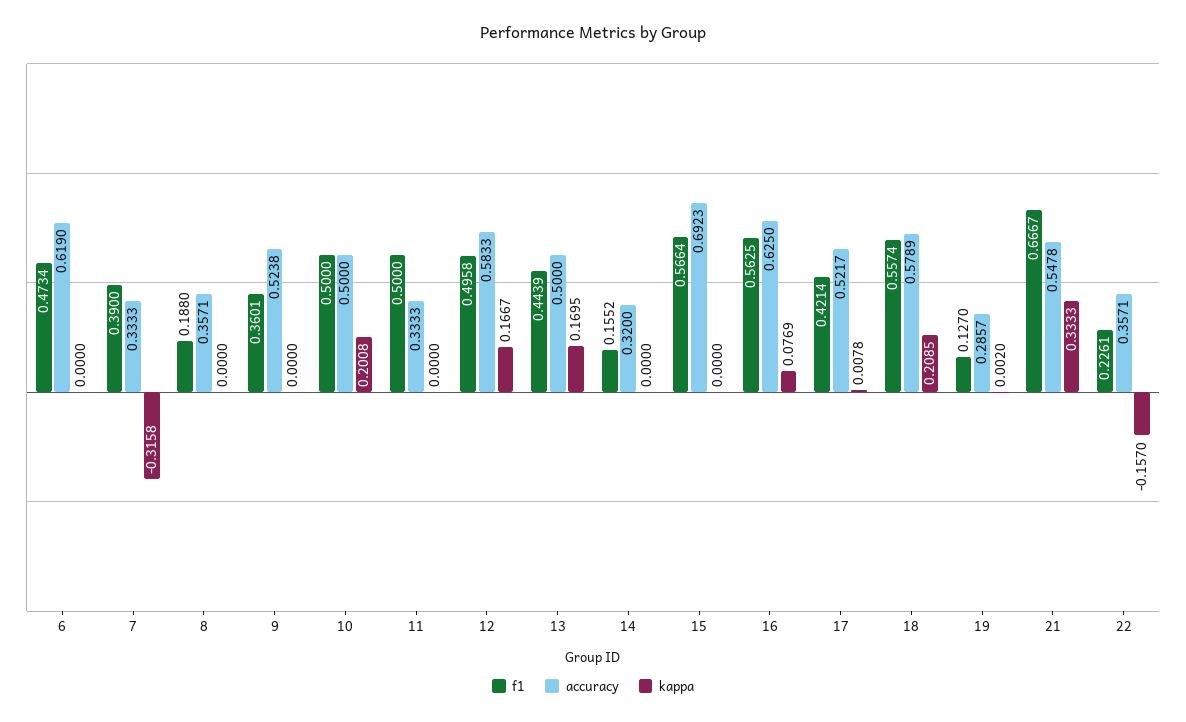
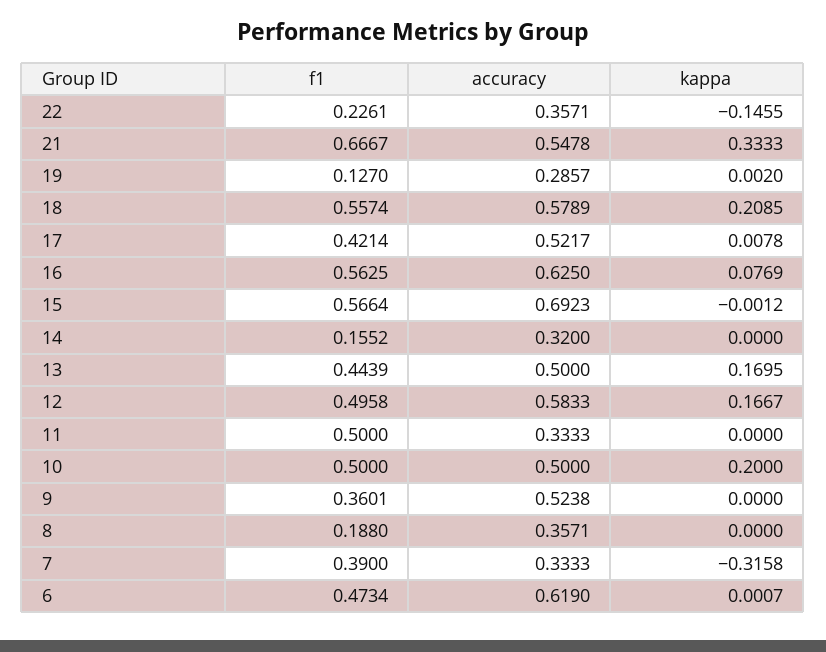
kappa, 6: 0 -> 0.0007
kappa, 10: 0.2008 -> 0.2
kappa, 15: 0 -> -0.0012
kappa, 22: -0.157 -> -0.1455

